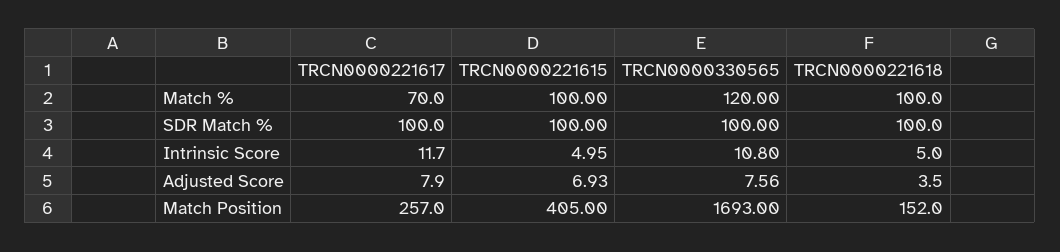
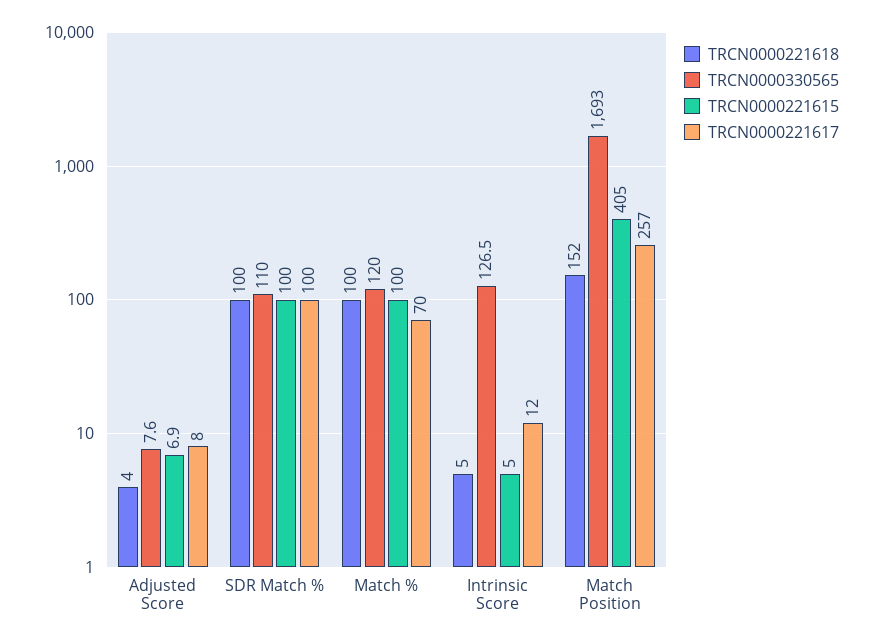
TRCN0000330565, SDR Match %: 100 -> 110
TRCN0000330565, Intrinsic Score: 10.8 -> 126.5

